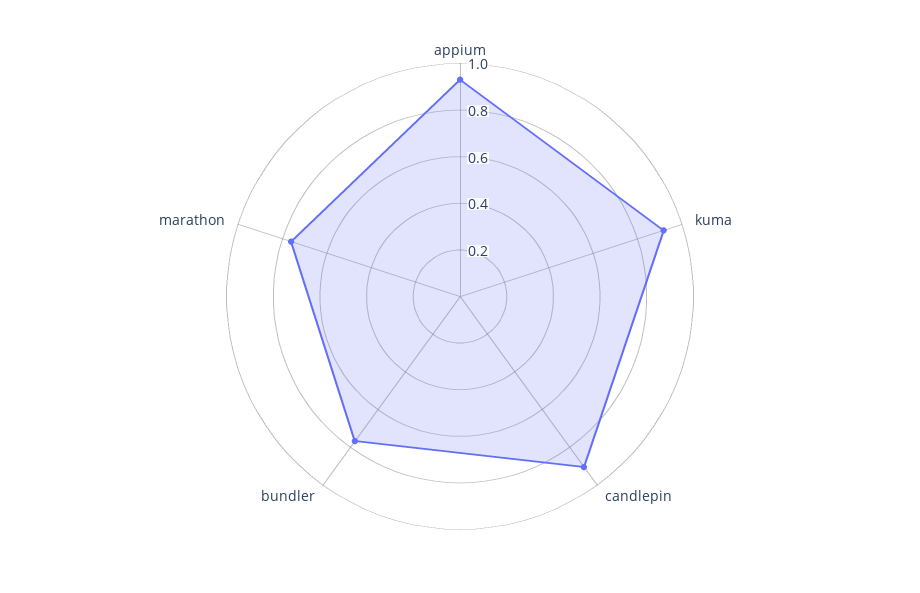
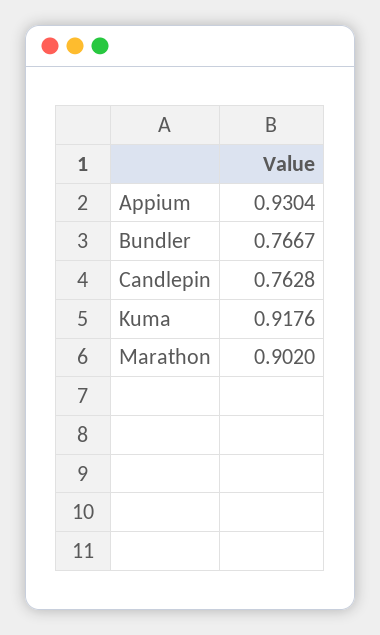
candlepin: 0.9 -> 0.7628
marathon: 0.75 -> 0.902

